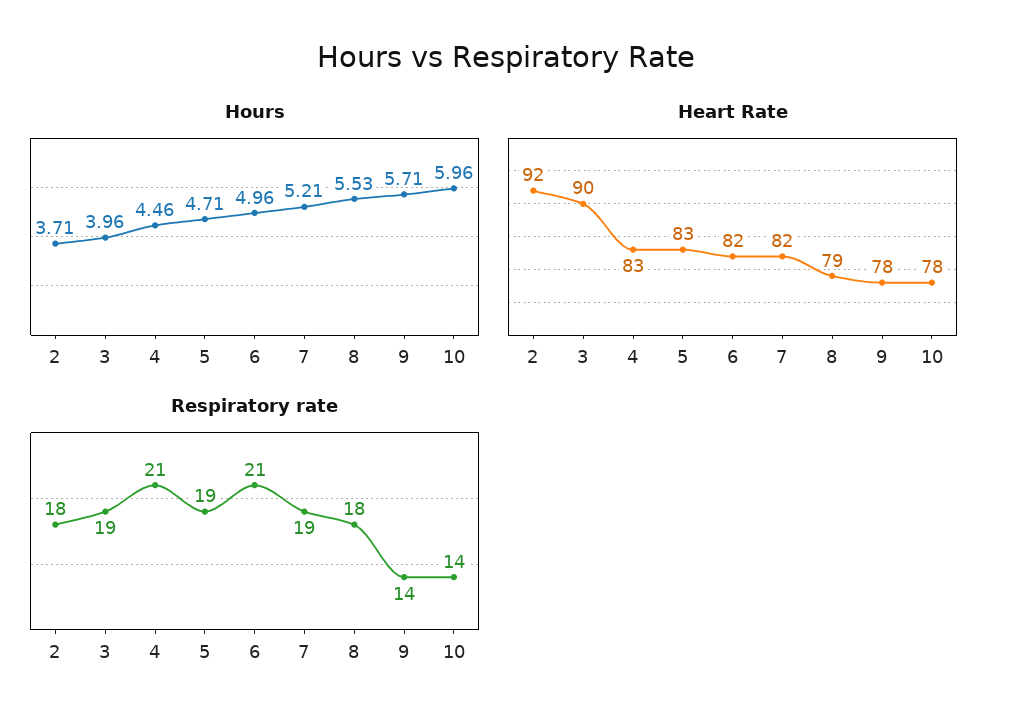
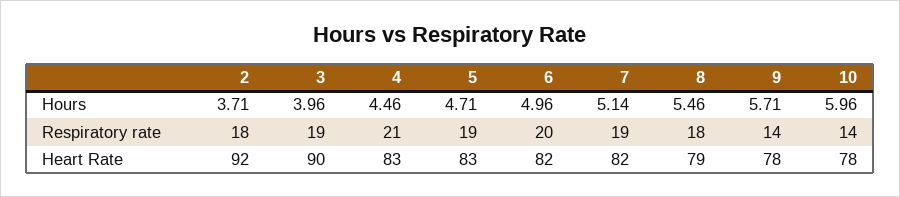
Hours, 7: 5.21 -> 5.14
Hours, 8: 5.53 -> 5.46
Respiratory rate, 6: 21 -> 20

